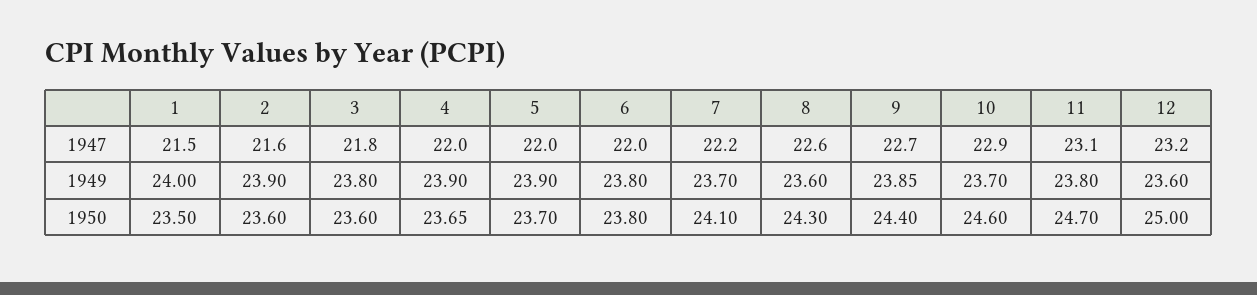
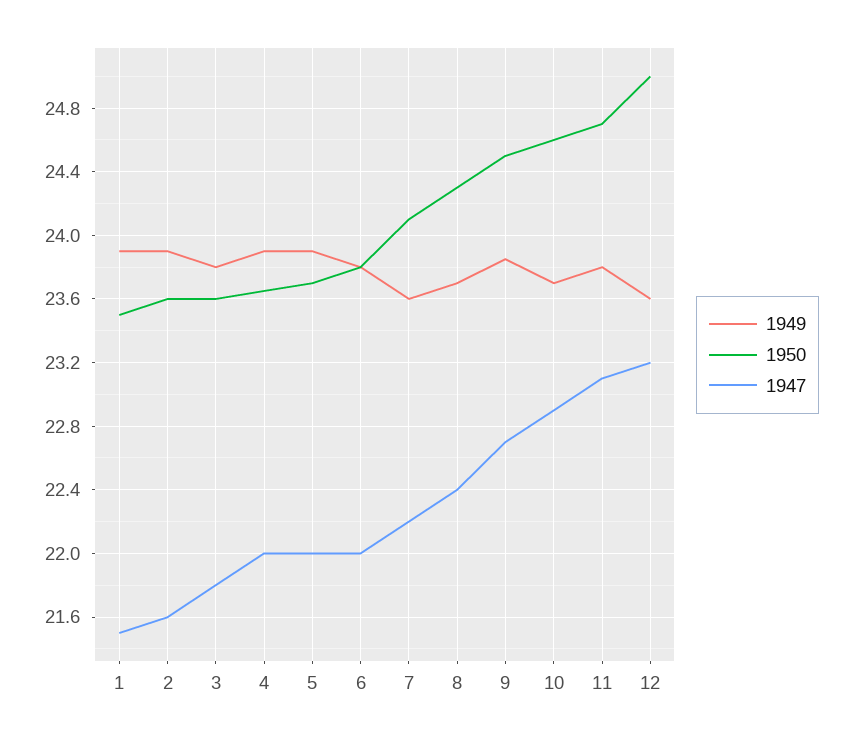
1947, 8: 22.6 -> 22.4
1949, 1: 24 -> 23.9
1949, 7: 23.7 -> 23.6
1949, 8: 23.6 -> 23.7
1950, 9: 24.4 -> 24.5

